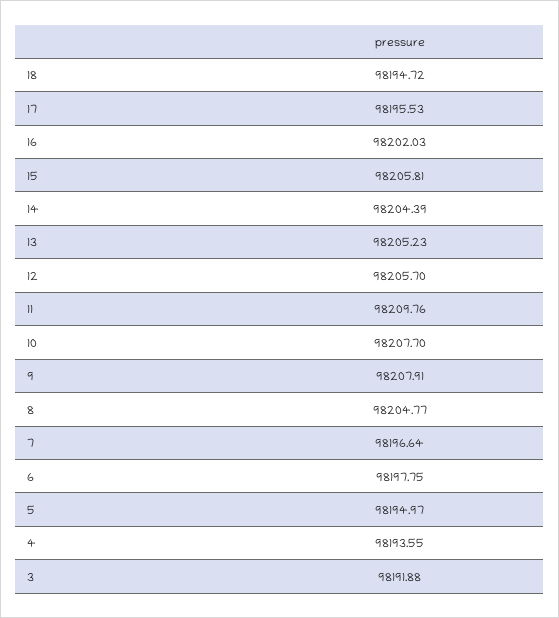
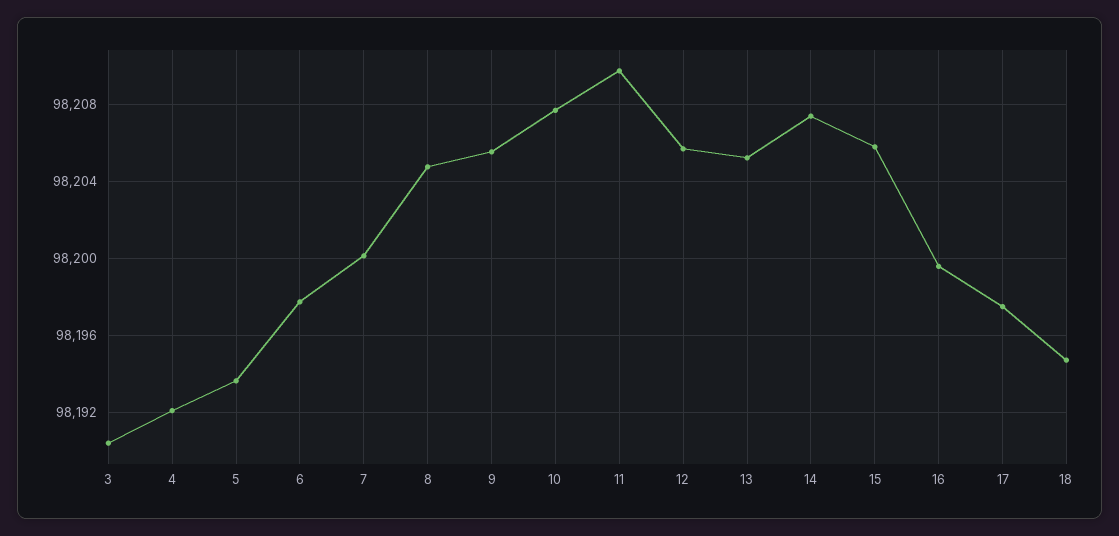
17: 98195.53 -> 98197.5
16: 98202.03 -> 98199.5
14: 98204.39 -> 98207.5
9: 98207.91 -> 98205.5
7: 98196.64 -> 98200
5: 98194.97 -> 98193.5
4: 98193.55 -> 98192
3: 98191.88 -> 98190.5

